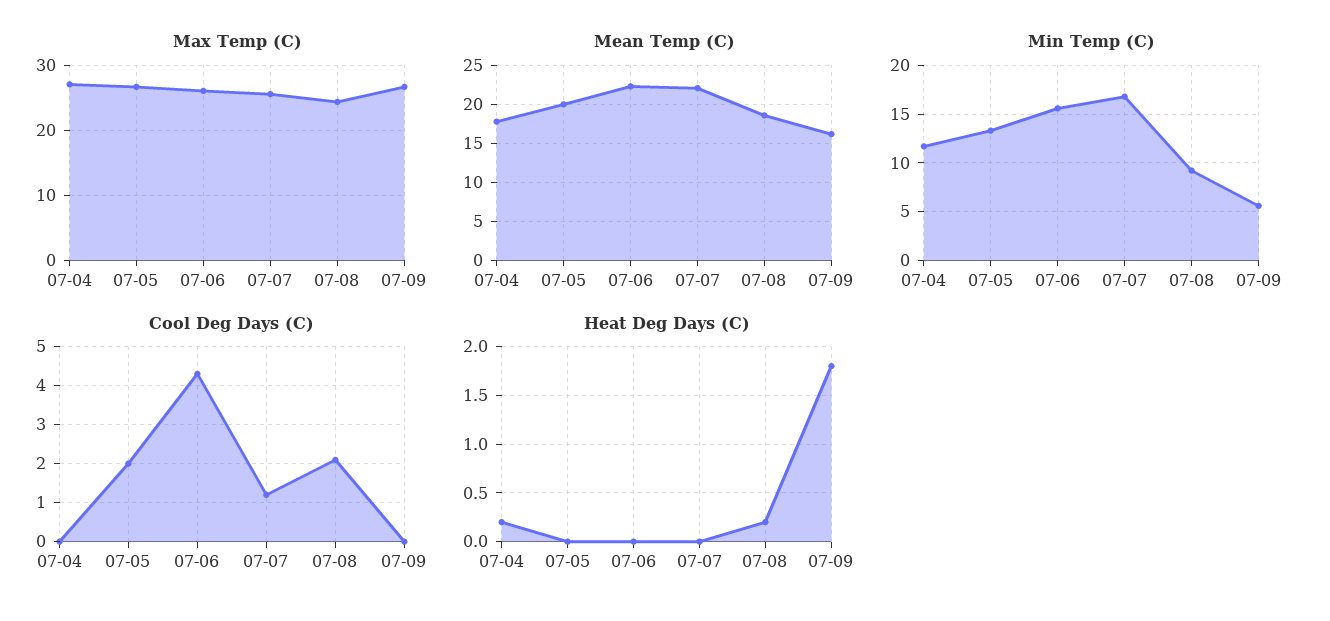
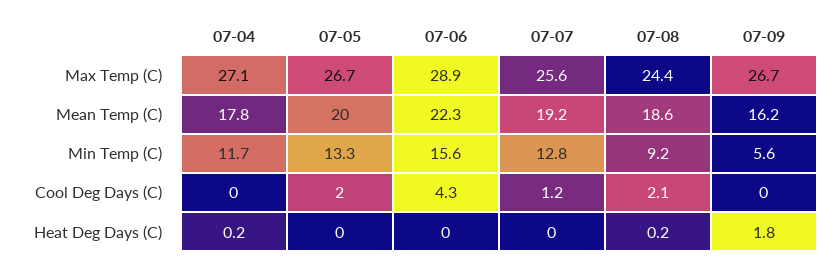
Max Temp (C), 07-06: 26 -> 28.9
Mean Temp (C), 07-07: 22 -> 19.2
Min Temp (C), 07-07: 17 -> 12.8

